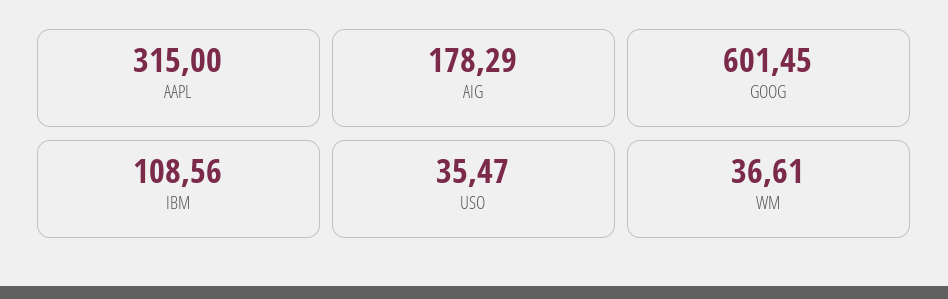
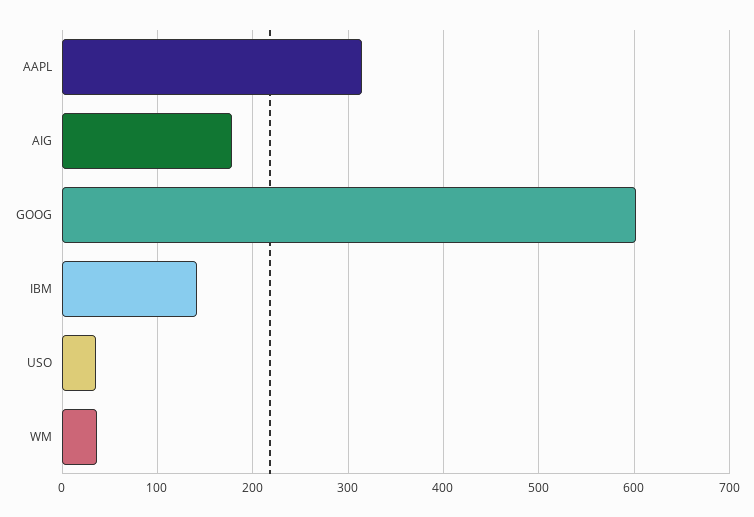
IBM: 108.56 -> 140

